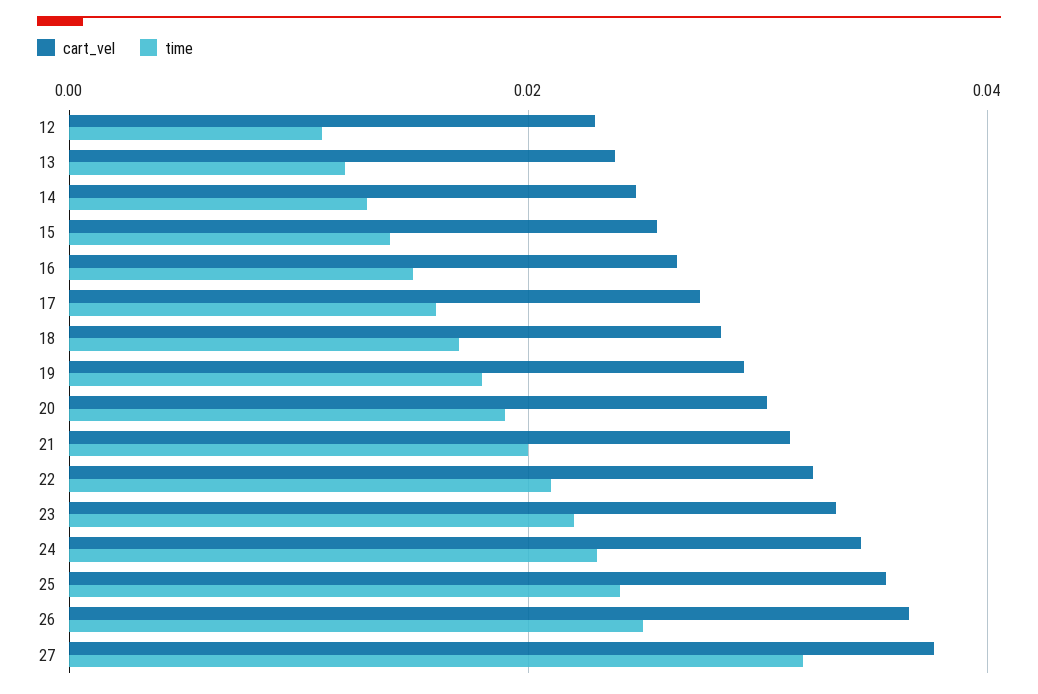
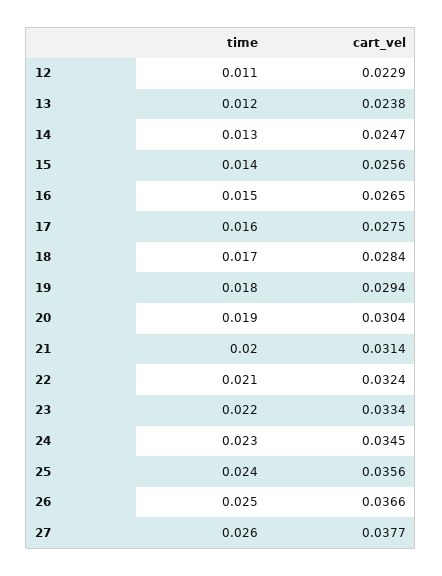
time, 27: 0.032 -> 0.026

